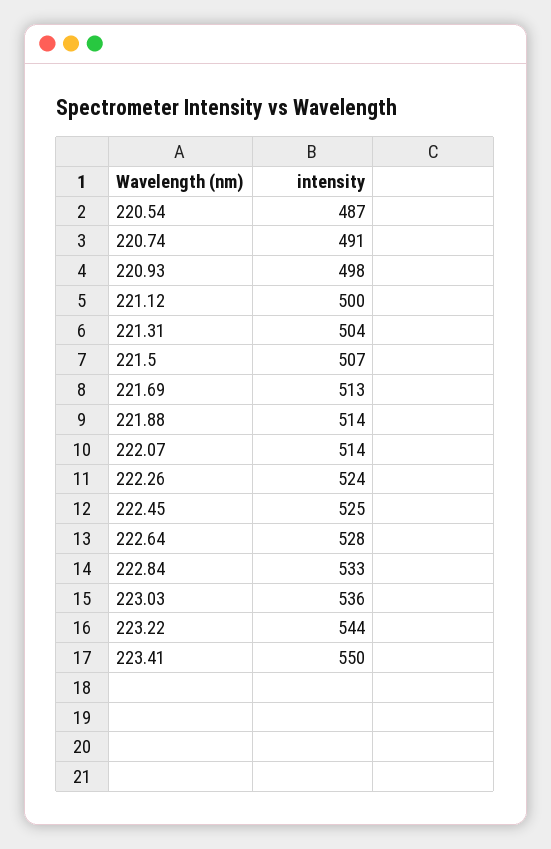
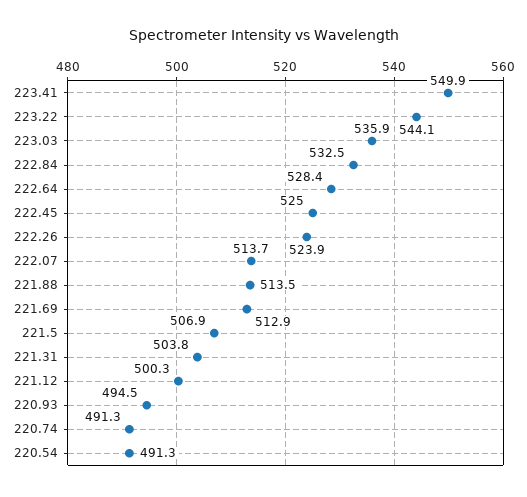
220.54: 487 -> 491.3
220.93: 498 -> 494.5

